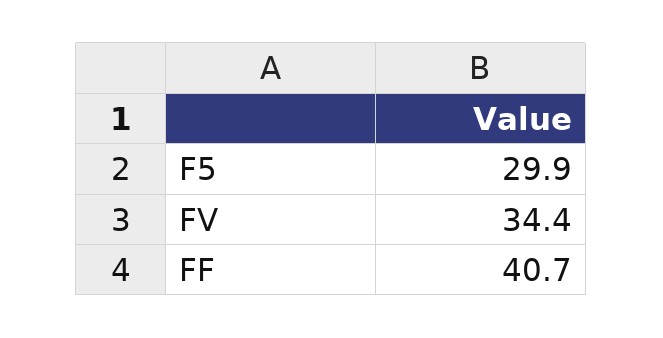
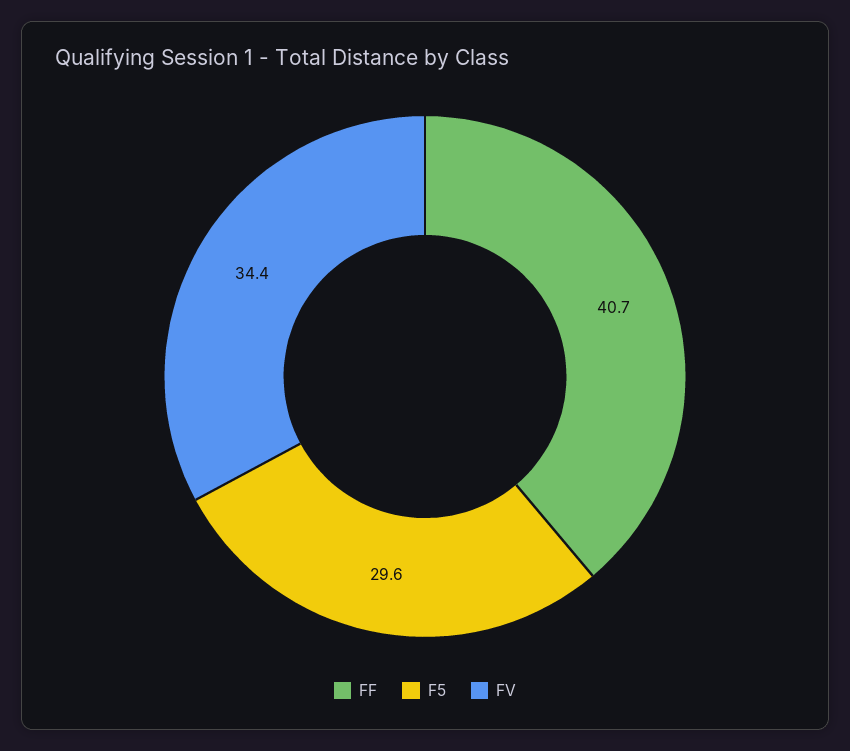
F5: 29.9 -> 29.6

